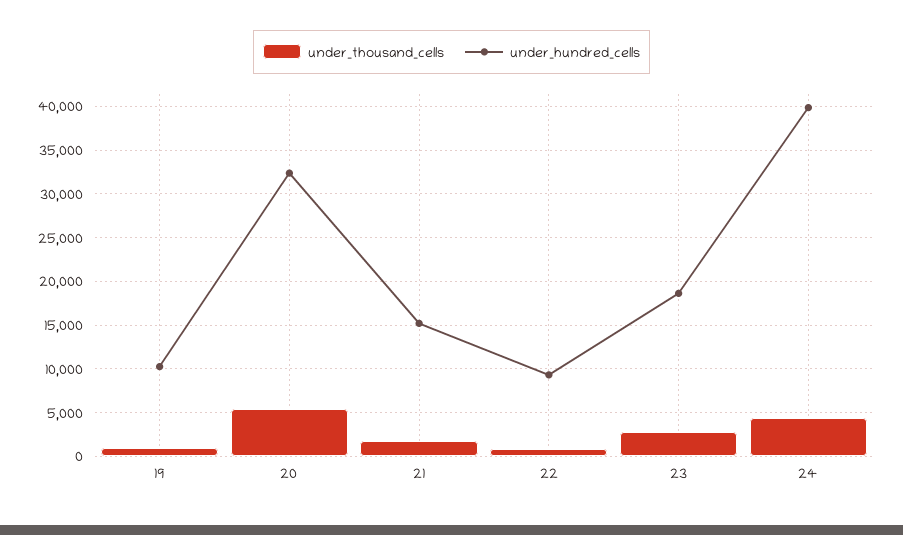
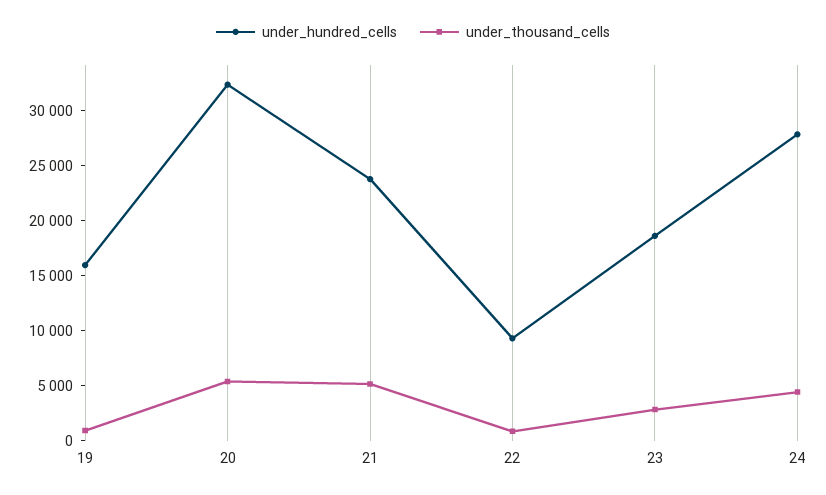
under_hundred_cells, 19: 10000 -> 16000
under_thousand_cells, 21: 2000 -> 5000
under_hundred_cells, 21: 15000 -> 24000
under_hundred_cells, 24: 40000 -> 28000

